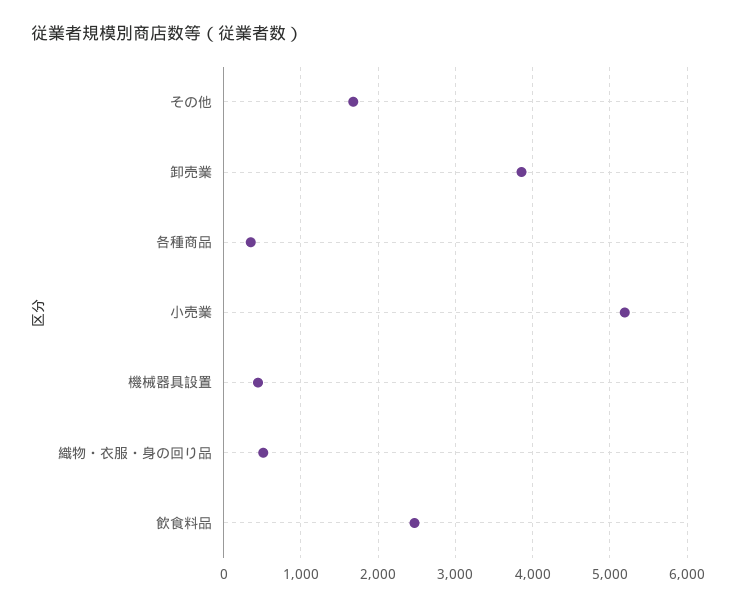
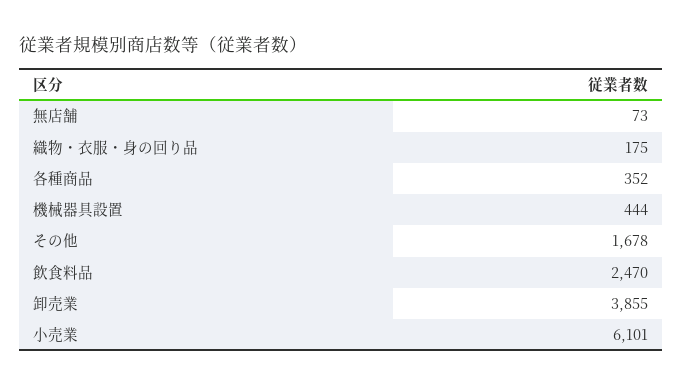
小売業: 5200 -> 6101
織物・衣服・身の回り品: 500 -> 175
無店舗: none -> 73

